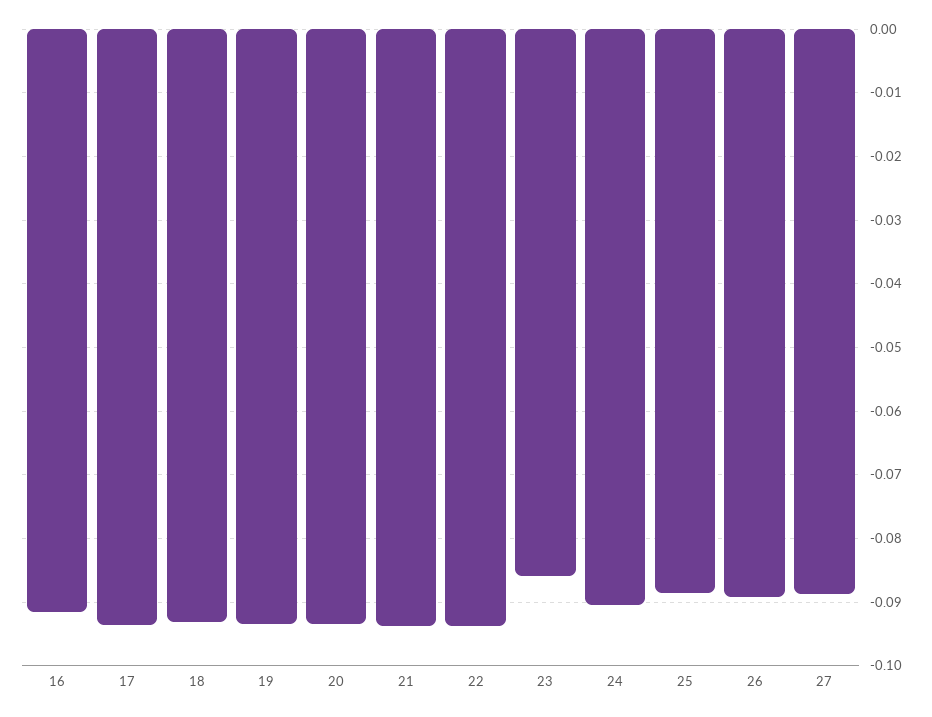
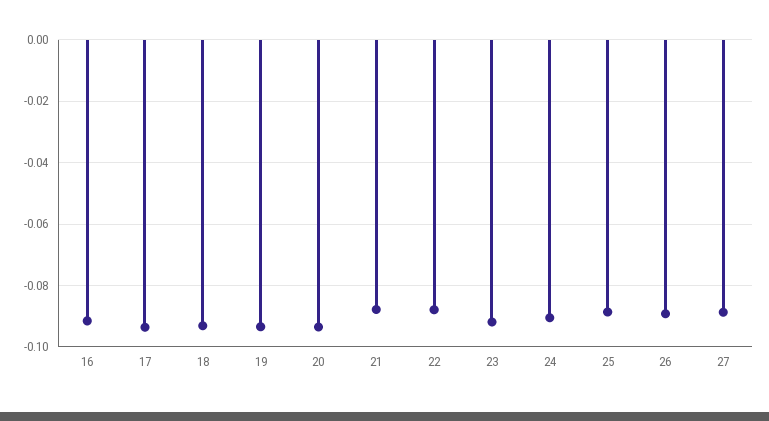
21: -0.094 -> -0.088
22: -0.094 -> -0.088
23: -0.086 -> -0.092

